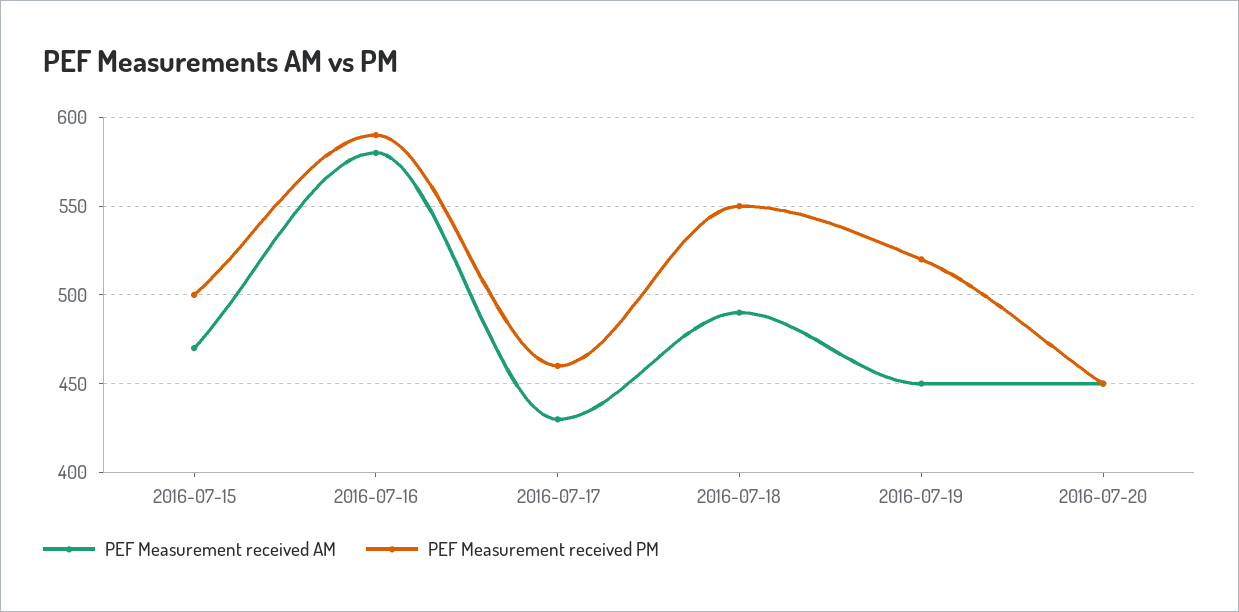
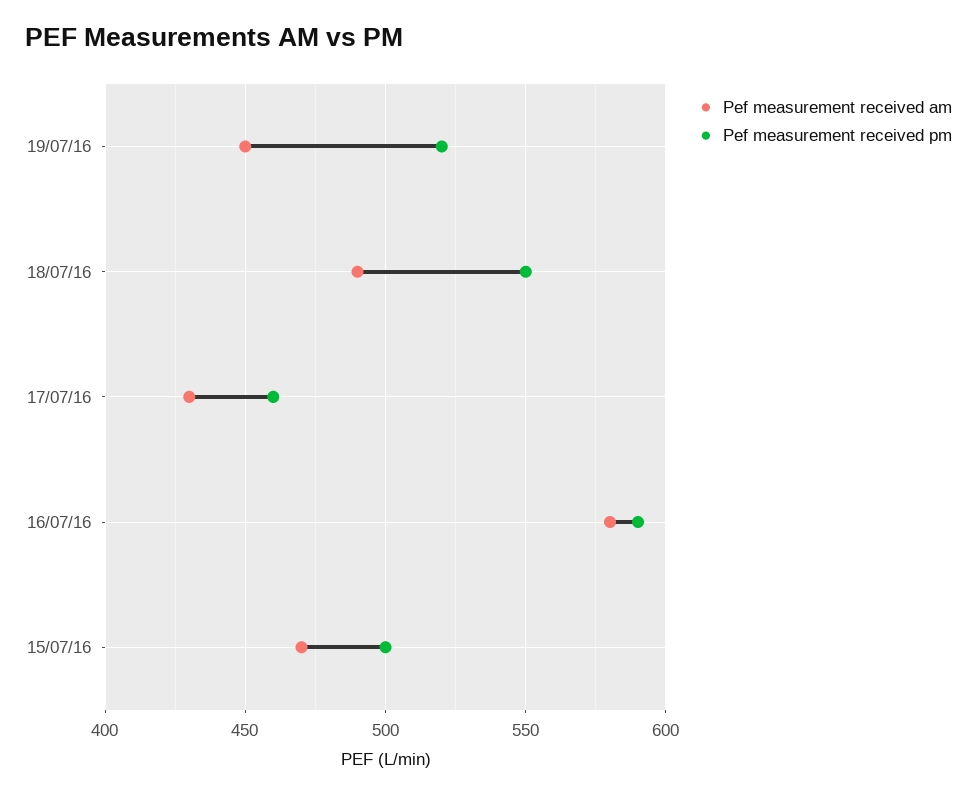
PEF Measurement received AM, 2016-07-20: 450 -> none
PEF Measurement received PM, 2016-07-20: 450 -> none

